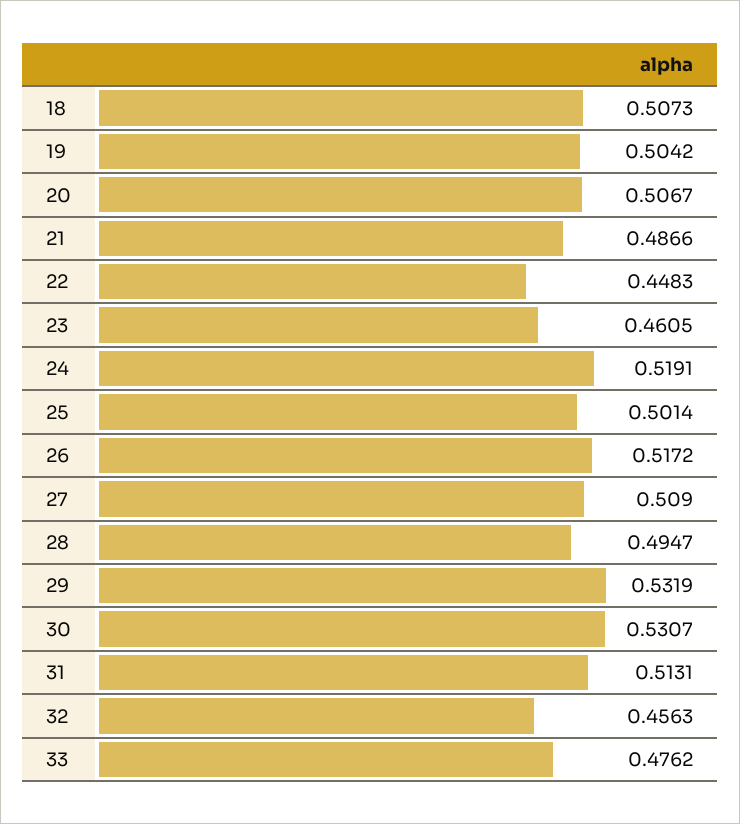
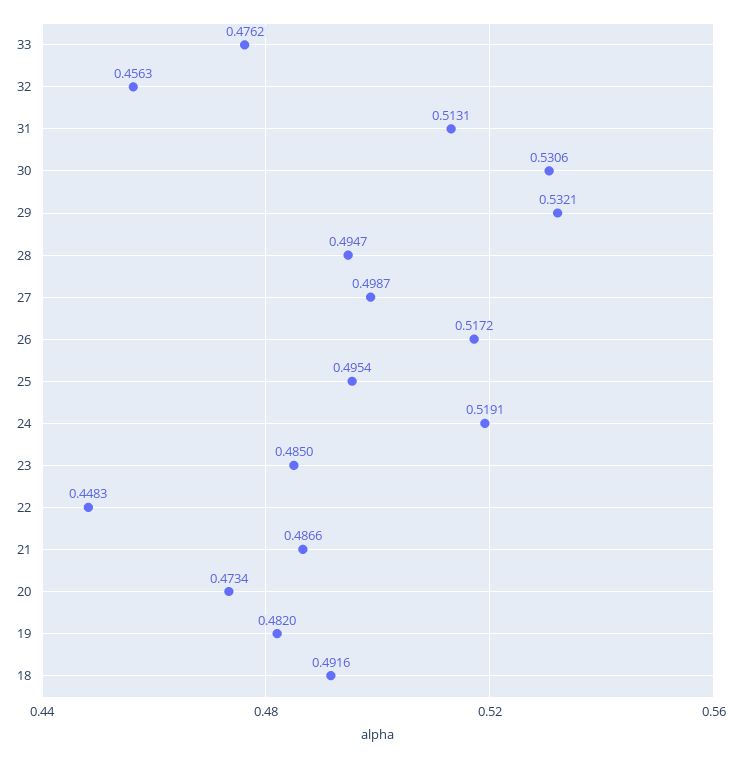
18: 0.5073 -> 0.4916
19: 0.5042 -> 0.482
20: 0.5067 -> 0.4734
23: 0.4605 -> 0.485
25: 0.5014 -> 0.4954
27: 0.509 -> 0.4987
29: 0.5319 -> 0.5321
30: 0.5307 -> 0.5306

